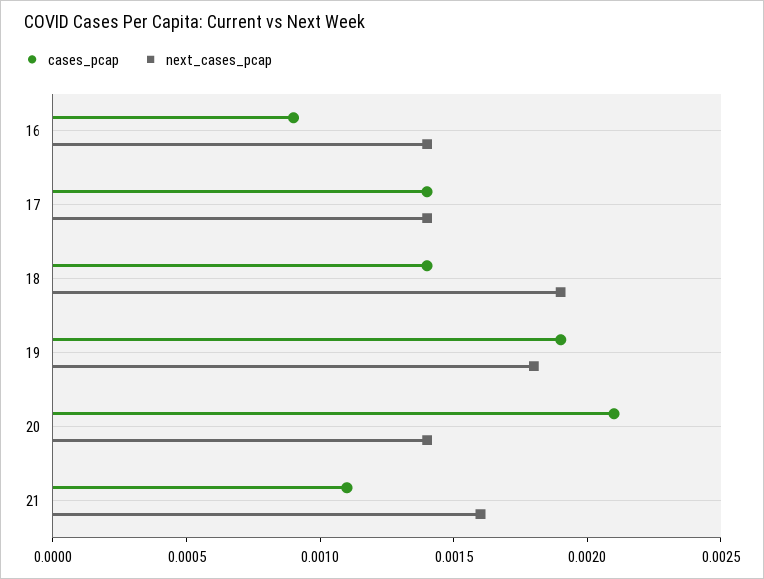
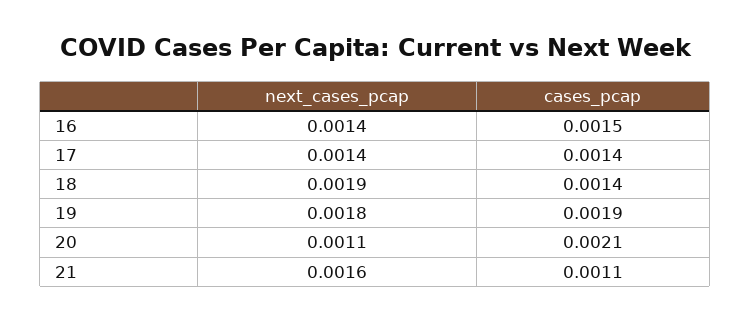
cases_pcap, 16: 0.0009 -> 0.0015
next_cases_pcap, 20: 0.0014 -> 0.0011

